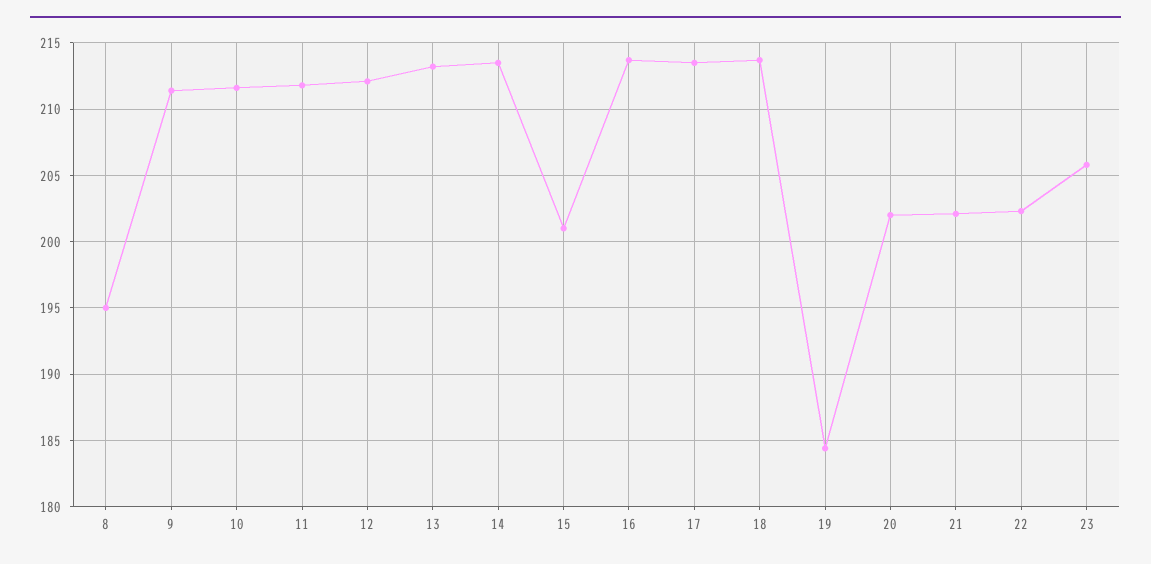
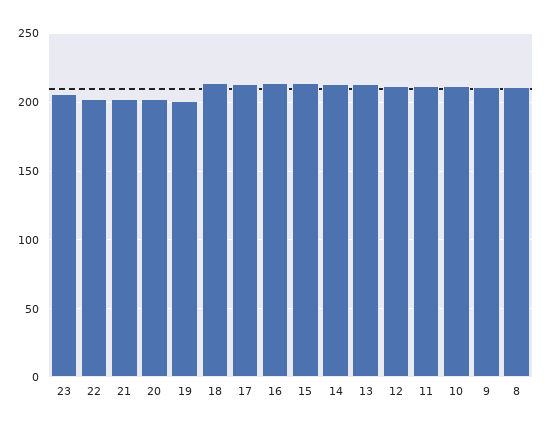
8: 195 -> 210
15: 201 -> 215
19: 184.5 -> 200

